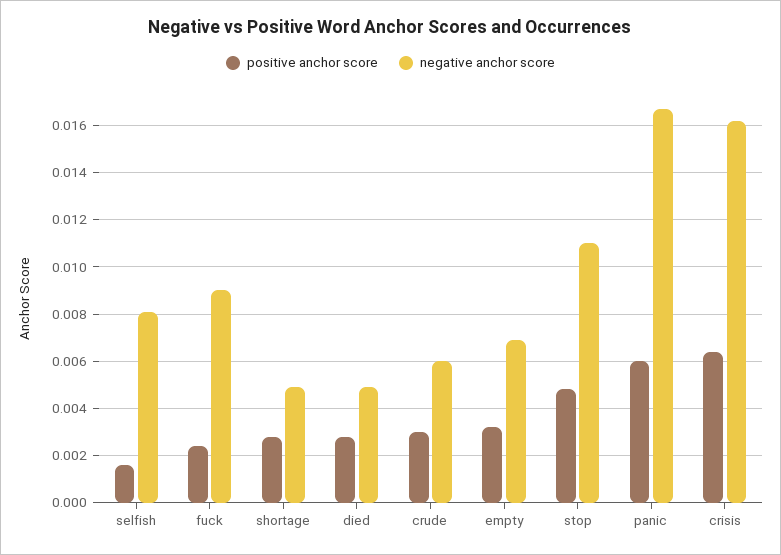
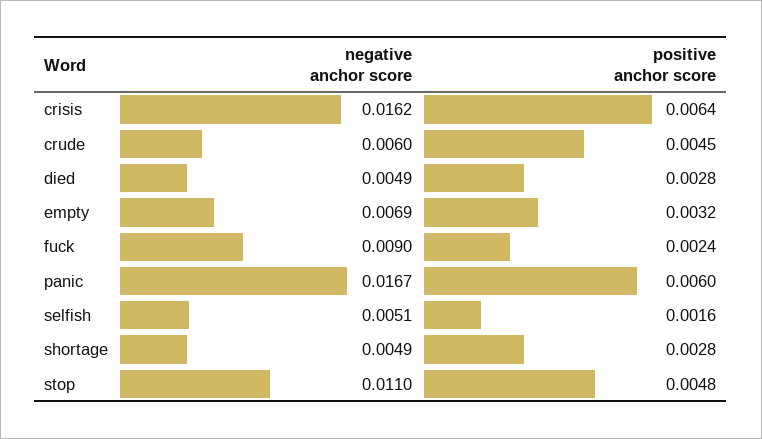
negative anchor score, selfish: 0.008 -> 0.0051
positive anchor score, crude: 0.003 -> 0.0045

